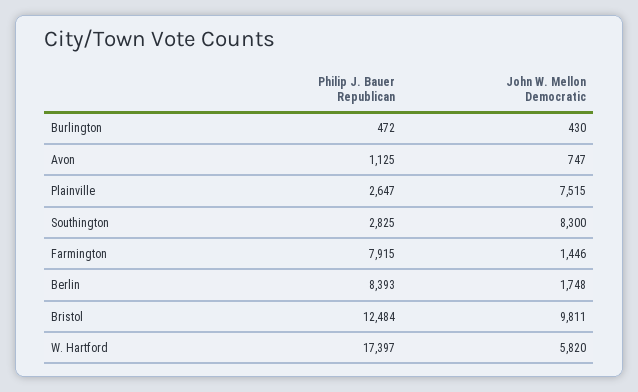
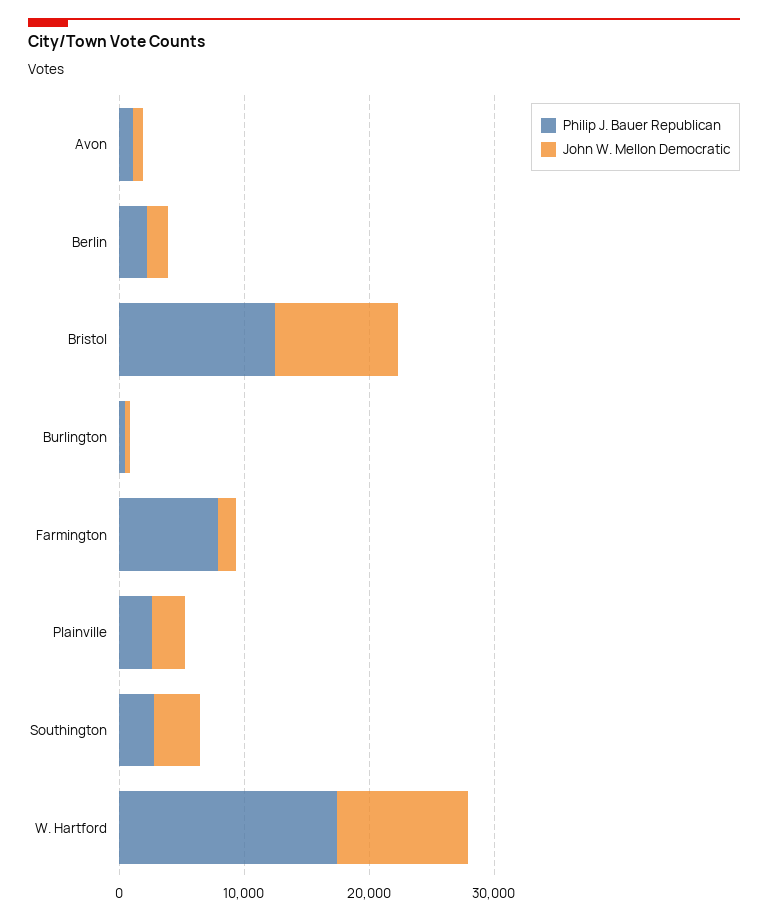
John W. Mellon Democratic, Plainville: 7515 -> 2000
John W. Mellon Democratic, Southington: 8300 -> 4000
Philip J. Bauer Republican, Berlin: 8393 -> 2000
John W. Mellon Democratic, W. Hartford: 5820 -> 10000

